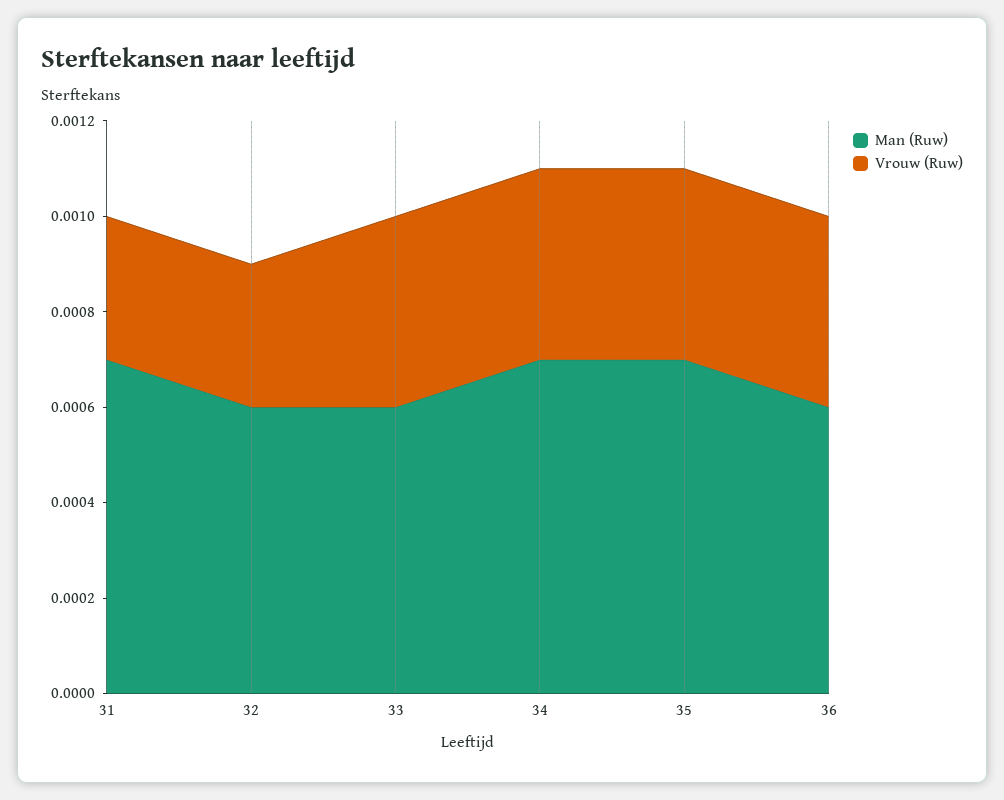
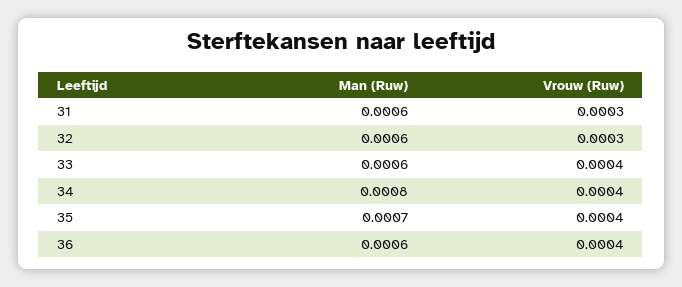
Man (Ruw), 31: 0.0007 -> 0.0006
Man (Ruw), 34: 0.0007 -> 0.0008

